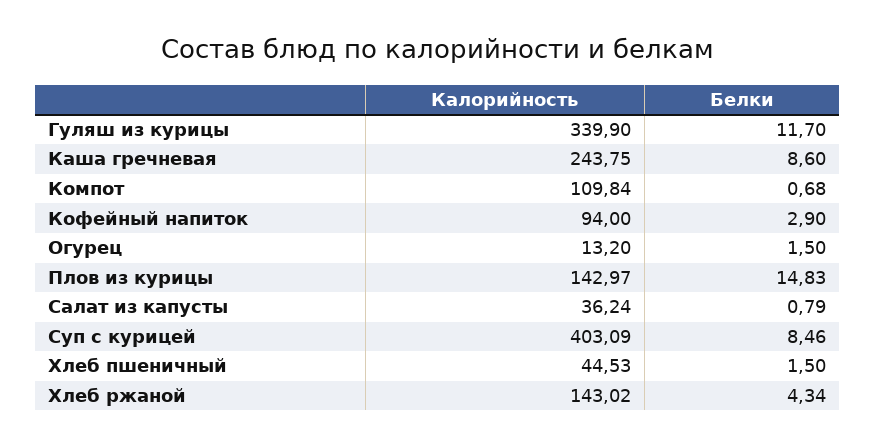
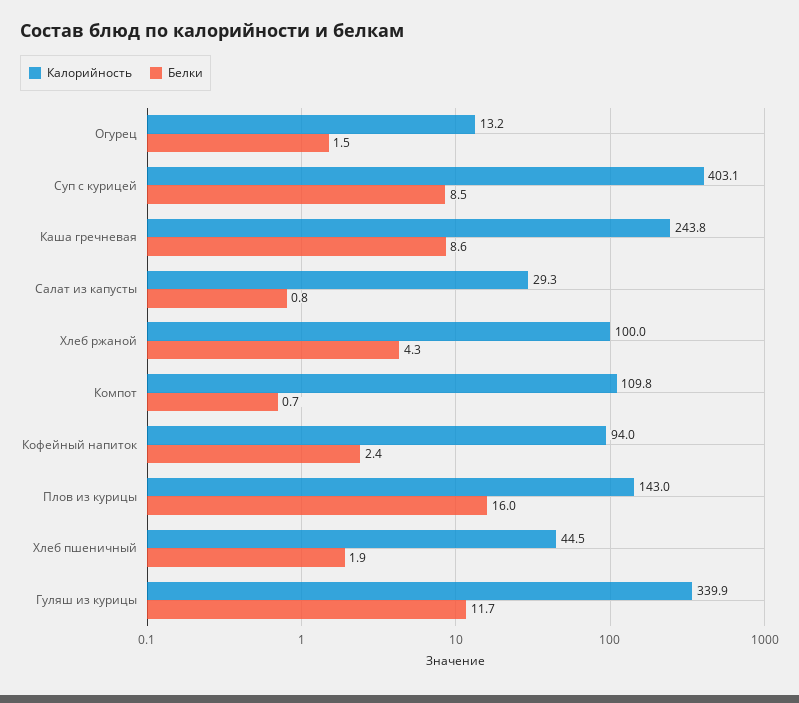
Белки, Кофейный напиток: 2.9 -> 2.4
Белки, Плов из курицы: 14.83 -> 16
Калорийность, Салат из капусты: 36.24 -> 29.3
Белки, Хлеб пшеничный: 1.5 -> 1.9
Калорийность, Хлеб ржаной: 143.02 -> 100

